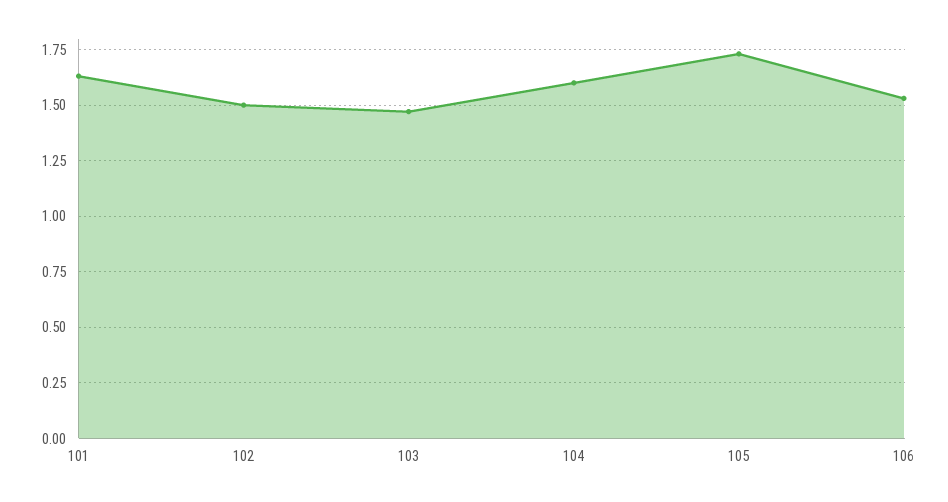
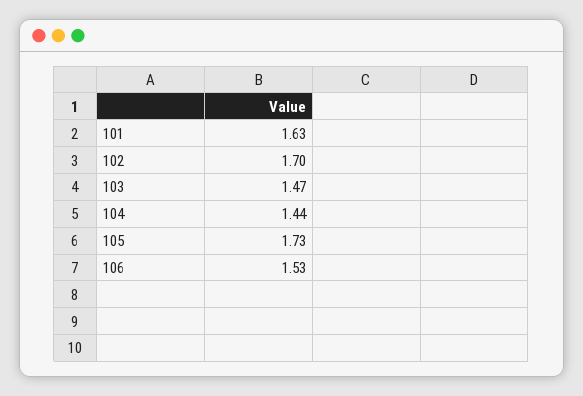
102: 1.5 -> 1.7
104: 1.6 -> 1.44

